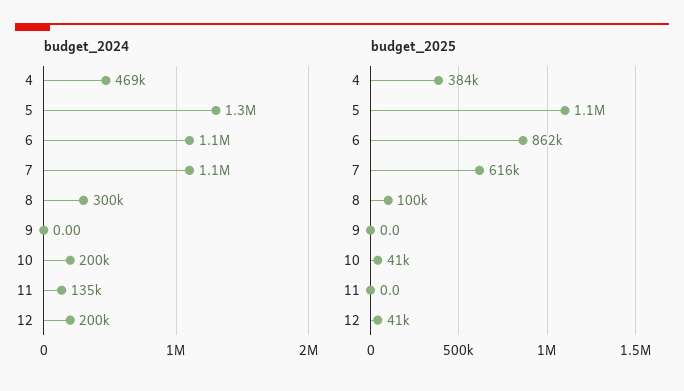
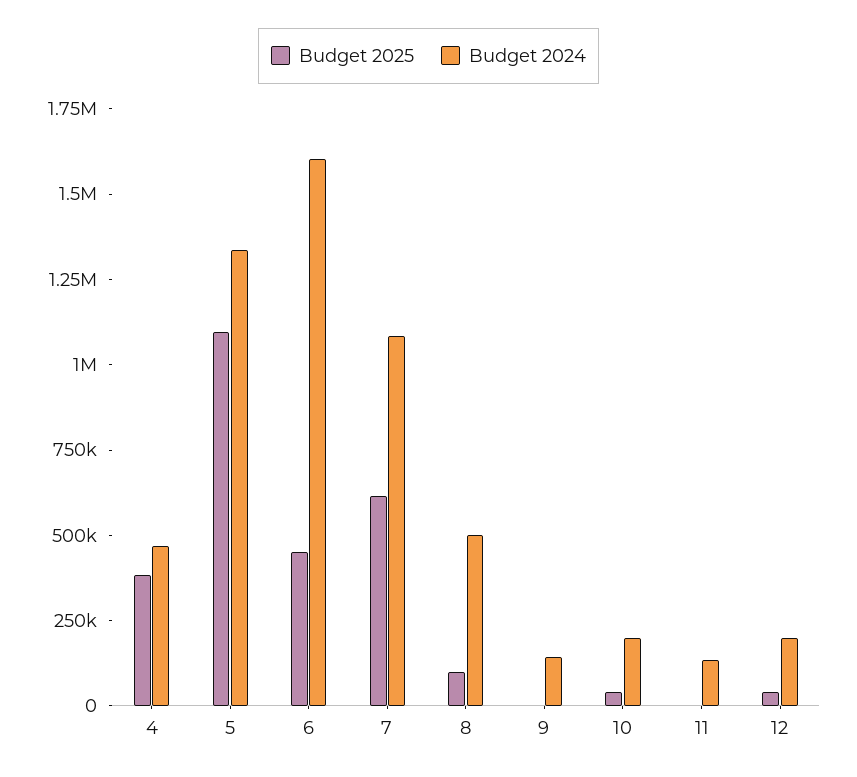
budget_2024, 6: 1100000 -> 1600000
budget_2024, 8: 300000 -> 500000
budget_2024, 9: 0 -> 150000
budget_2025, 6: 862000 -> 450000

